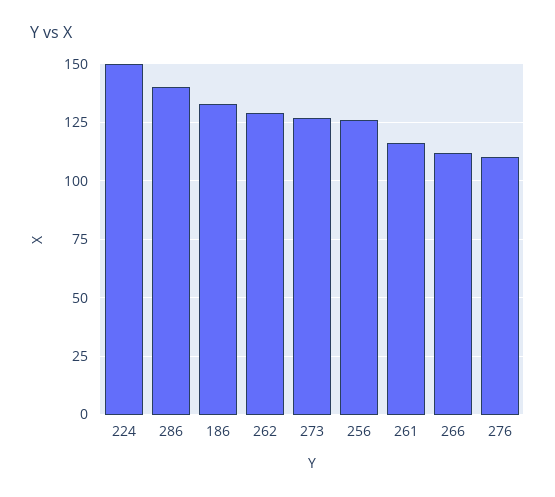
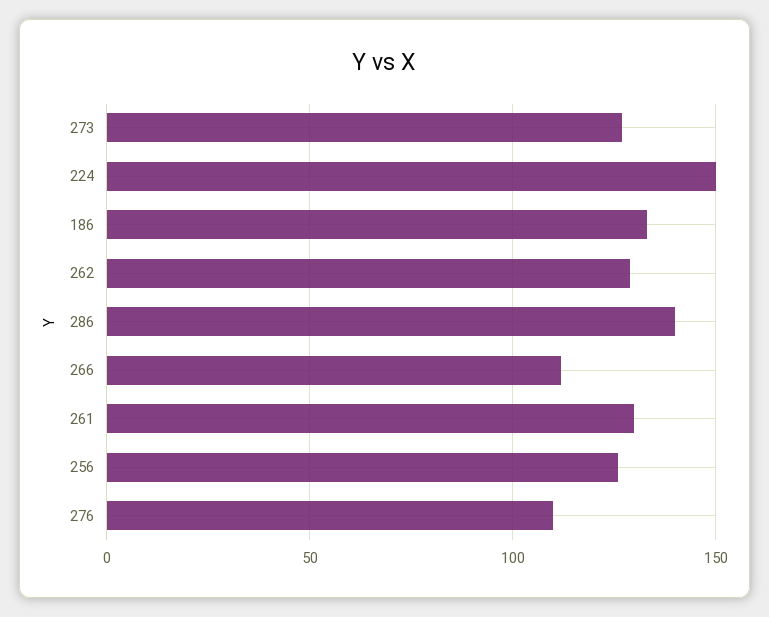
261: 115 -> 130

